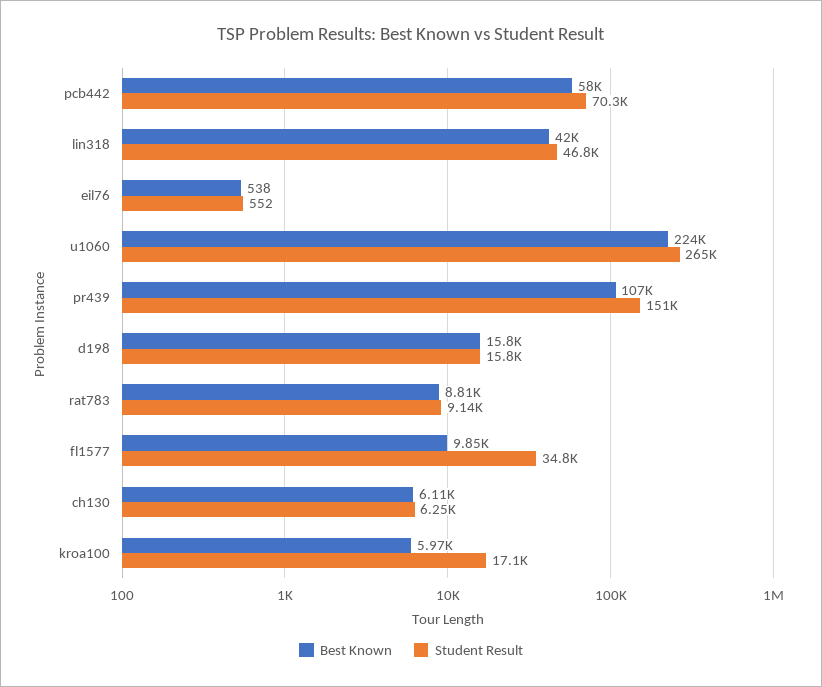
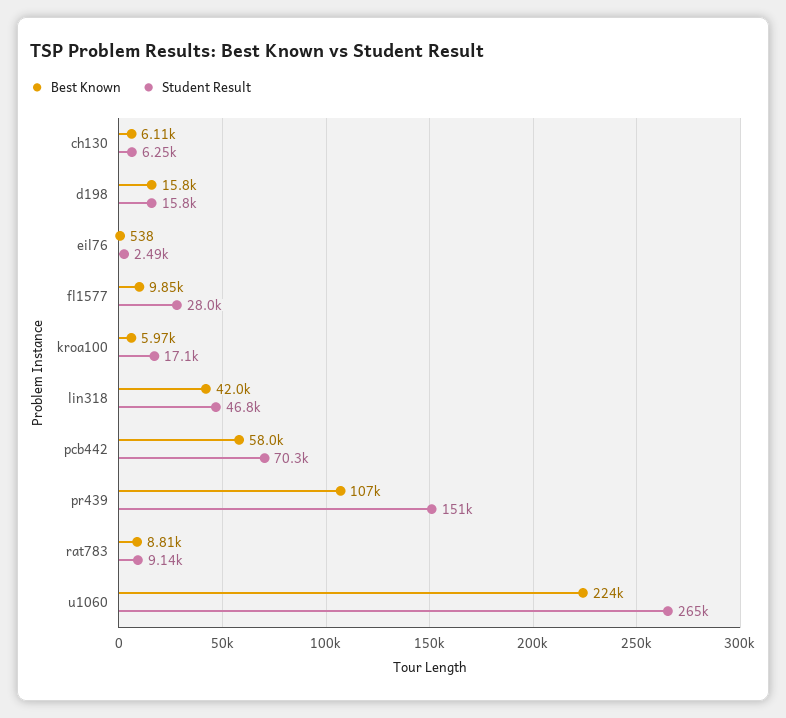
Student Result, eil76: 552 -> 2490
Student Result, fl1577: 34800 -> 28000

